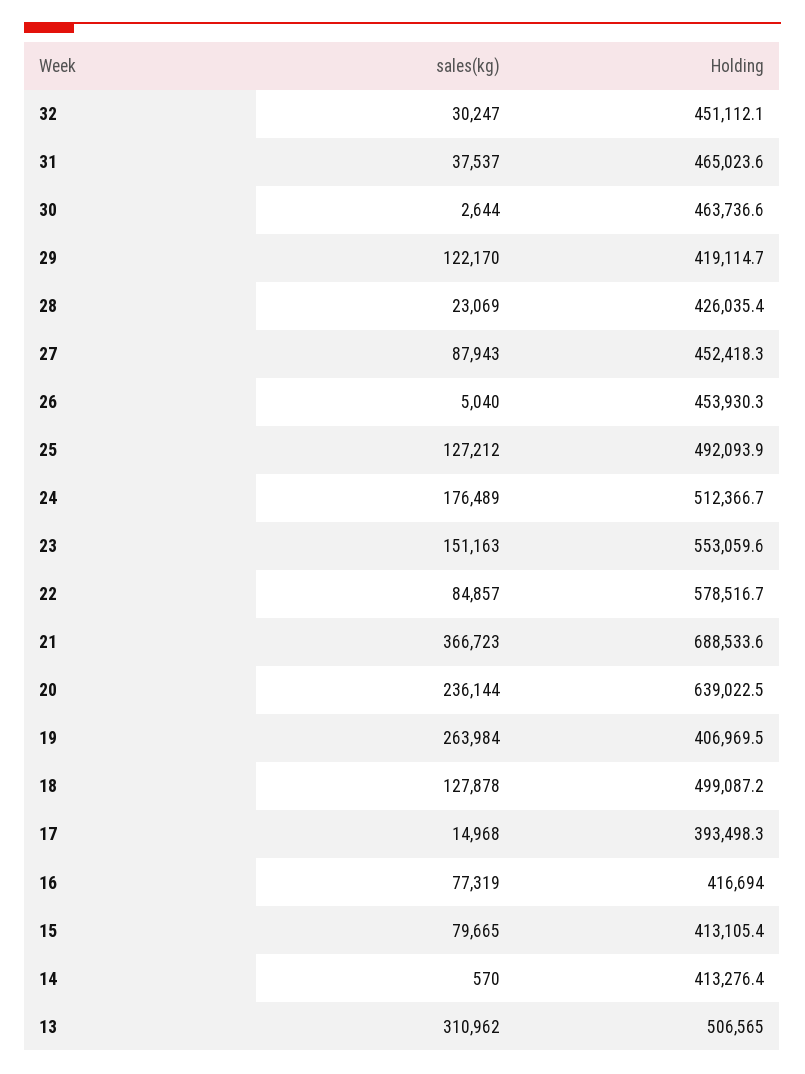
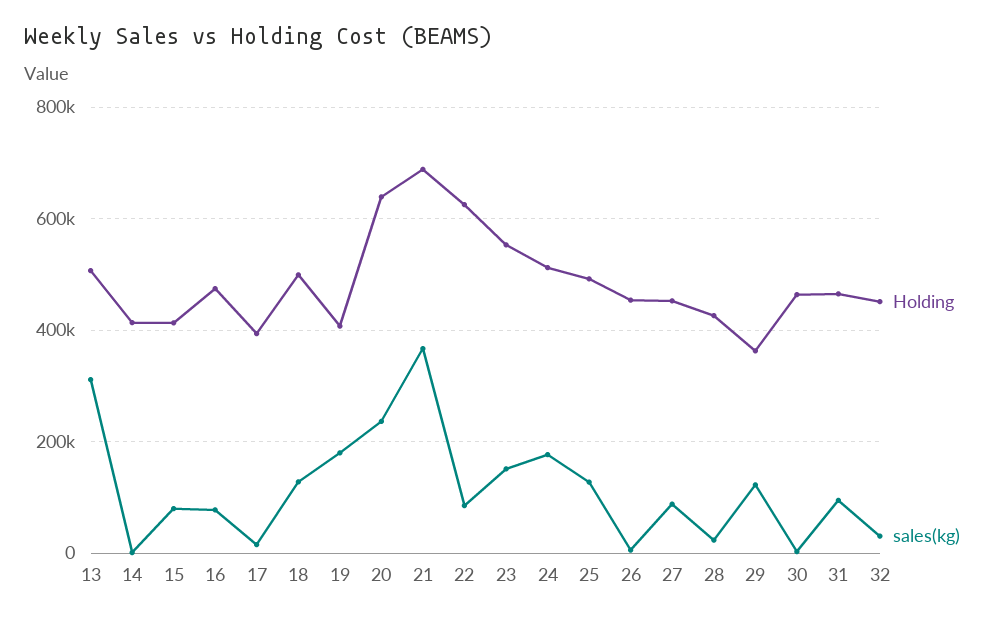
sales(kg), 31: 37537 -> 100000
Holding, 29: 419114.7 -> 360000
Holding, 22: 578516.7 -> 620000
sales(kg), 19: 263984 -> 180000
Holding, 16: 416694 -> 480000

